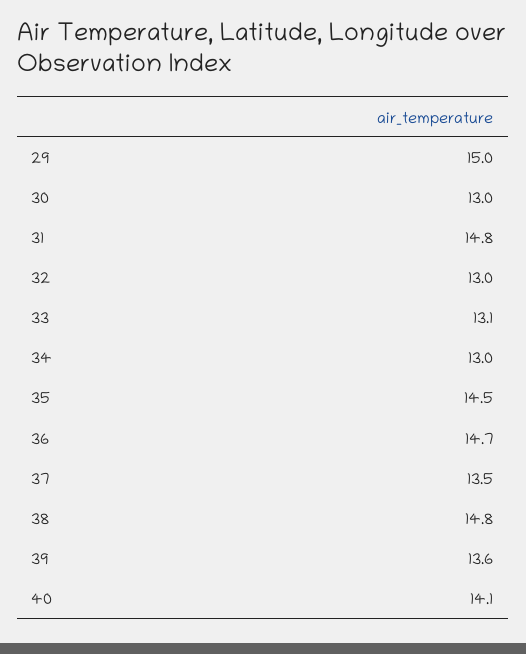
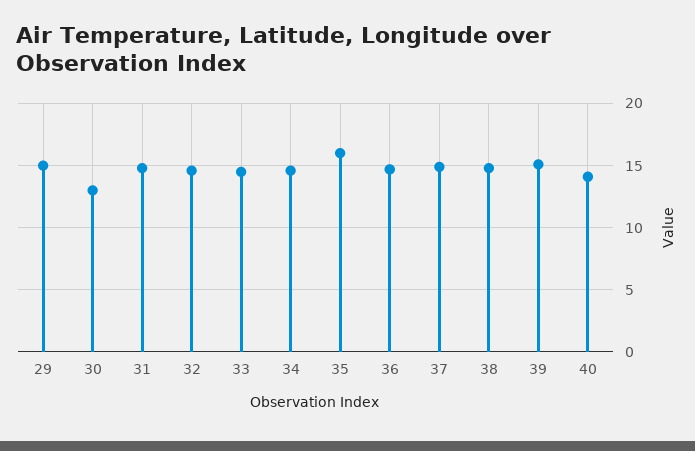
32: 13 -> 14.5
33: 13.1 -> 14.5
34: 13 -> 14.5
35: 14.5 -> 16
37: 13.5 -> 15
39: 13.6 -> 15

